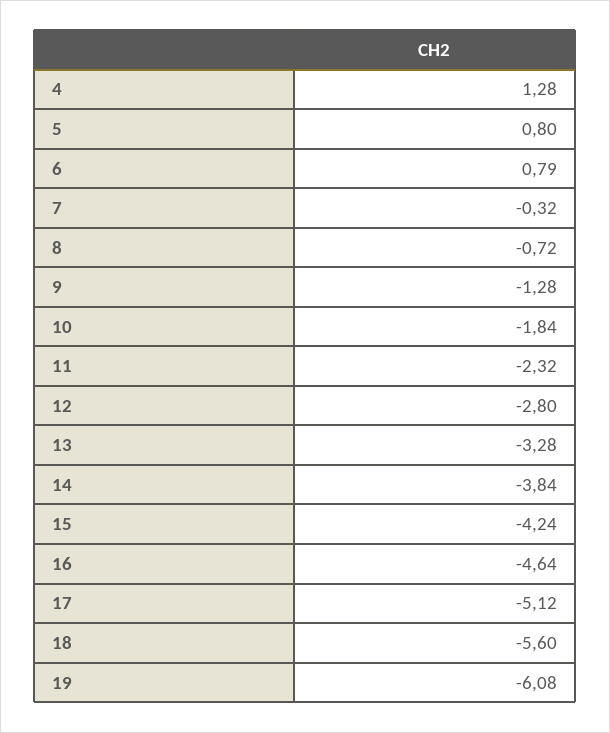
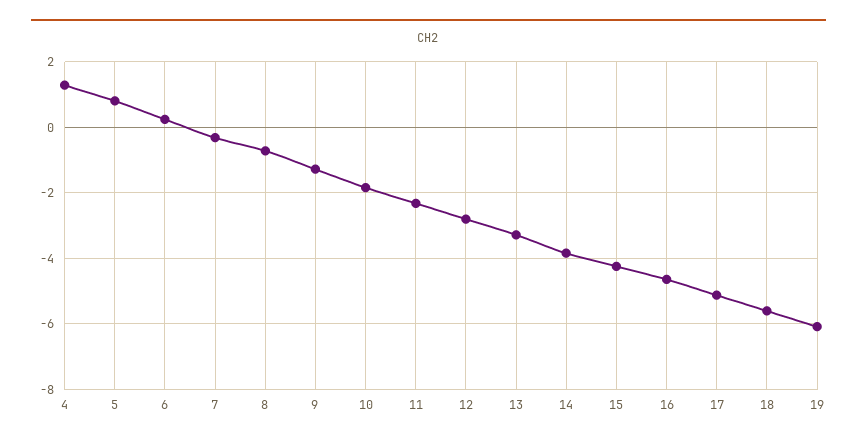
6: 0.79 -> 0.2

